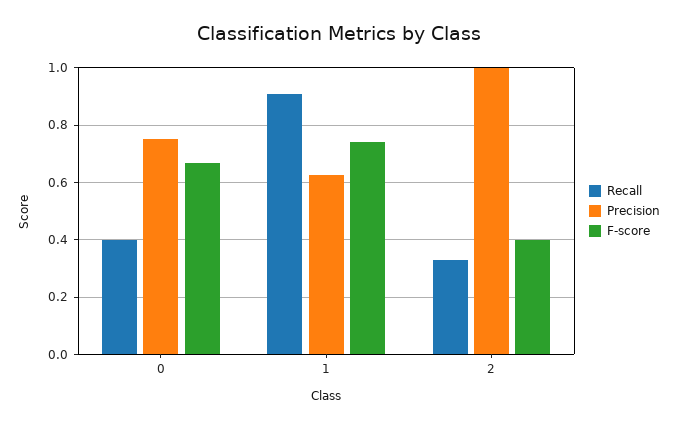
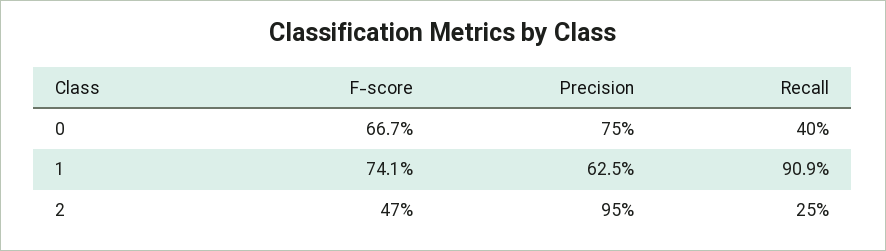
Recall, 2: 0.325 -> 0.25
Precision, 2: 1 -> 0.95
F-score, 2: 0.4 -> 0.47

